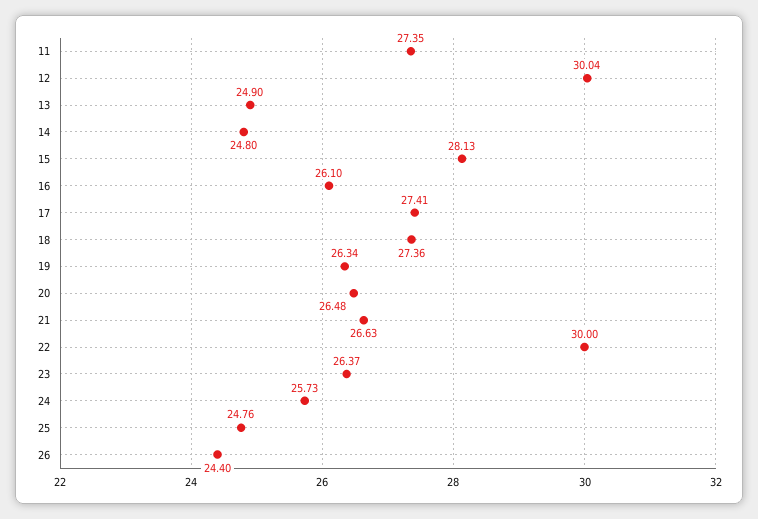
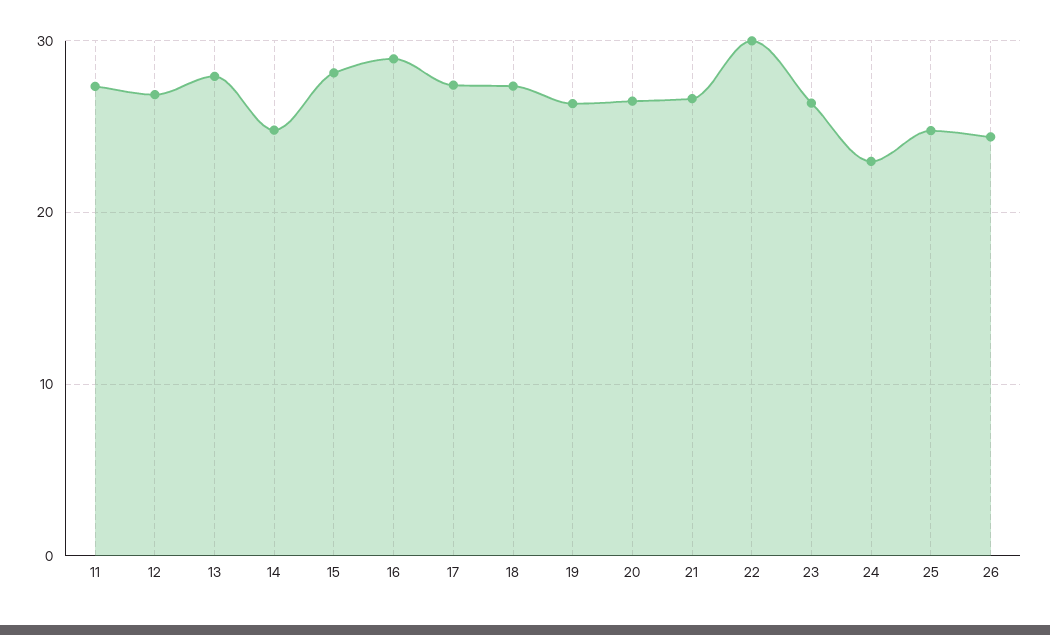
12: 30.04 -> 27
13: 24.9 -> 28
16: 26.1 -> 29
24: 25.73 -> 23

